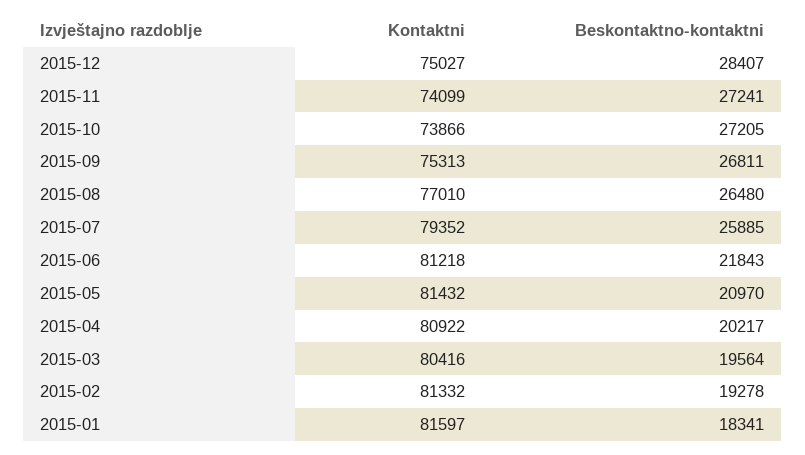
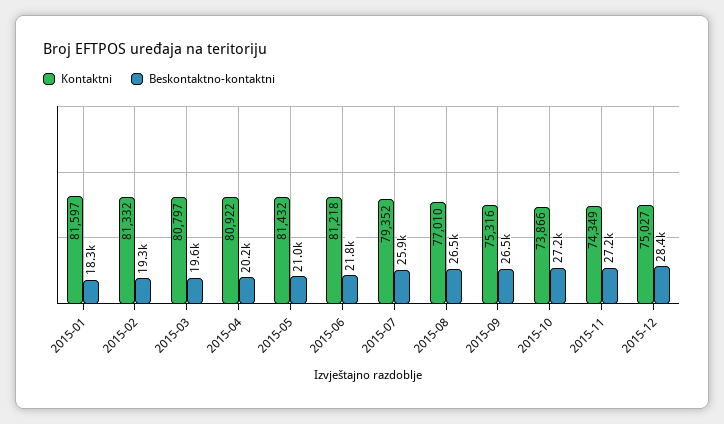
Kontaktni, 2015-11: 74099 -> 74349
Kontaktni, 2015-09: 75313 -> 75316
Beskontaktno-kontaktni, 2015-09: 26811 -> 26500
Kontaktni, 2015-03: 80416 -> 80797

